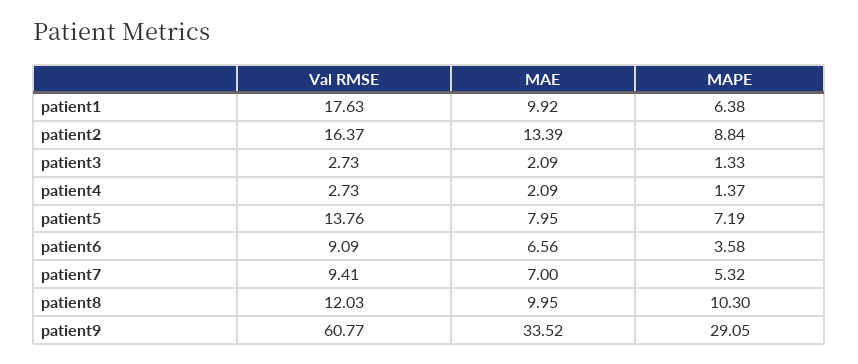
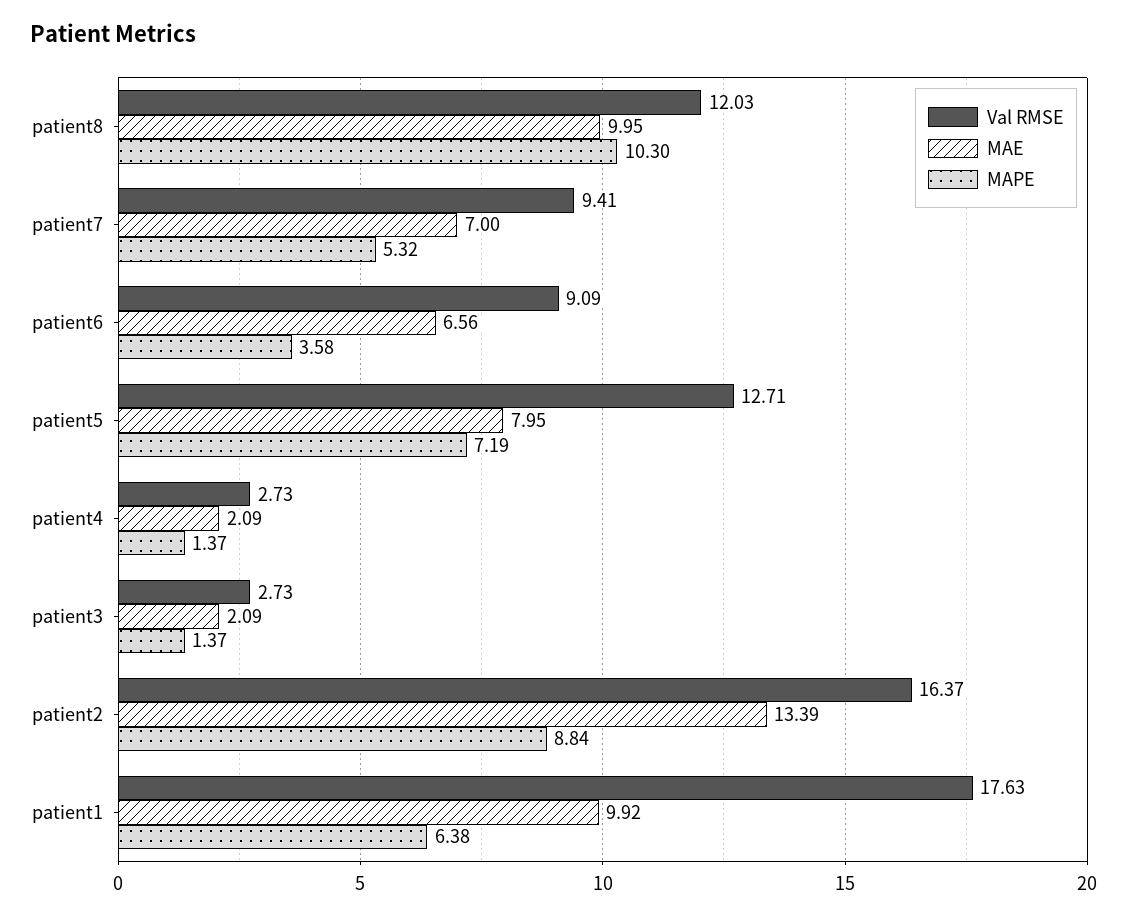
MAPE, patient3: 1.33 -> 1.37
Val RMSE, patient5: 13.76 -> 12.71
Val RMSE, patient9: 60.77 -> none
MAE, patient9: 33.52 -> none
MAPE, patient9: 29.05 -> none

